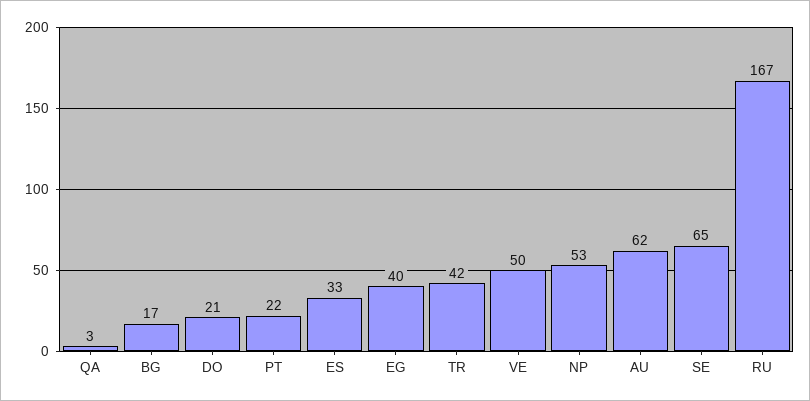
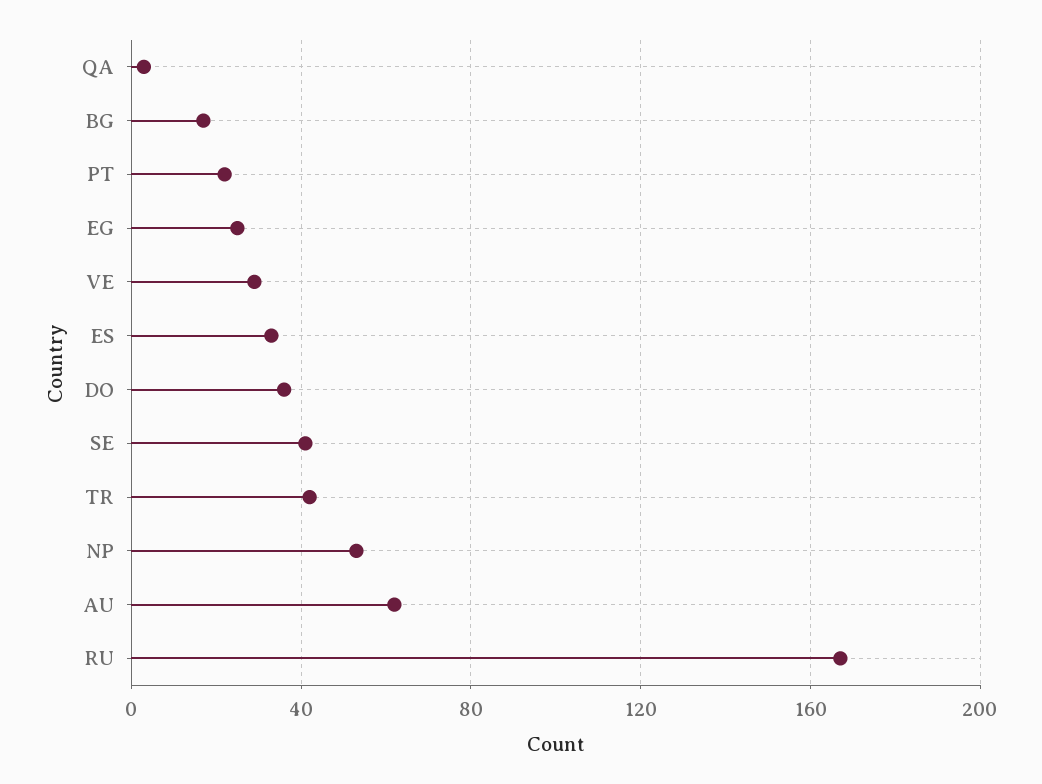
DO: 21 -> 35
EG: 40 -> 25
VE: 50 -> 30
SE: 65 -> 40

